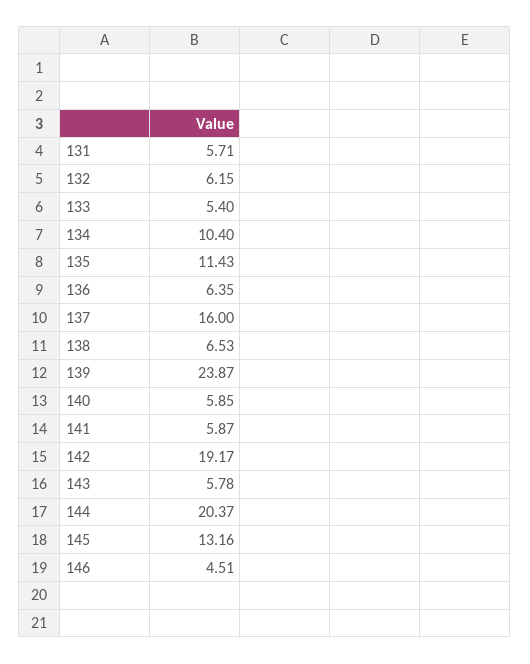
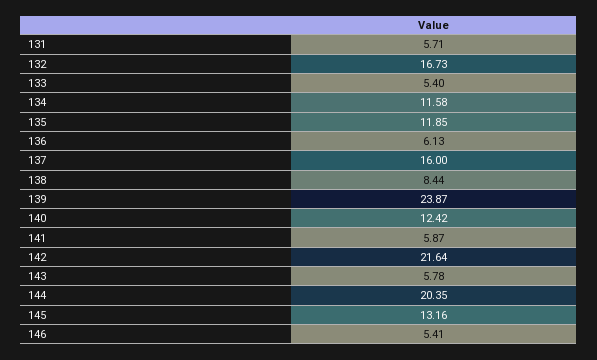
132: 6.15 -> 16.73
134: 10.4 -> 11.58
135: 11.43 -> 11.85
136: 6.35 -> 6.13
138: 6.53 -> 8.44
140: 5.85 -> 12.42
142: 19.17 -> 21.64
144: 20.37 -> 20.35
146: 4.51 -> 5.41

